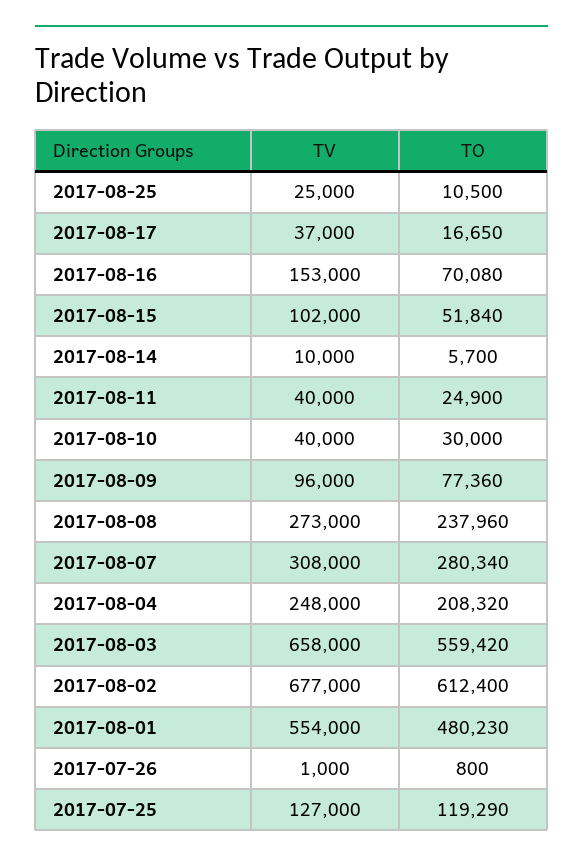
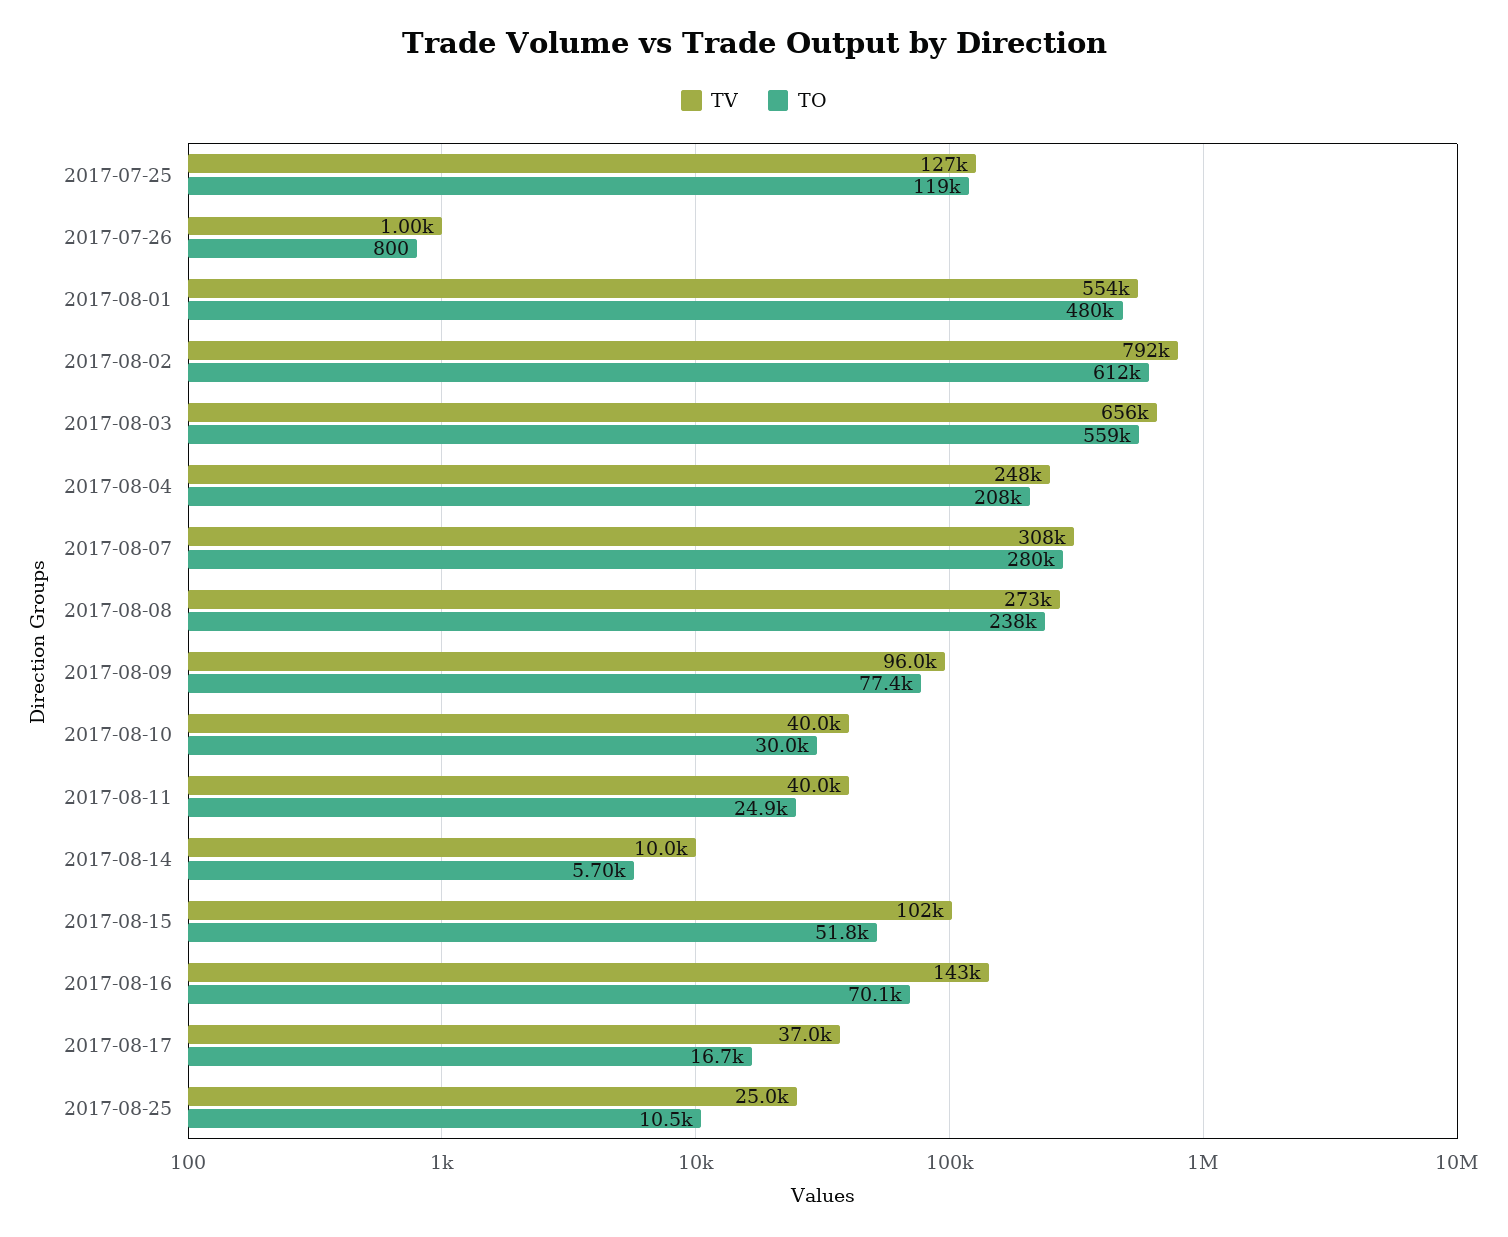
TV, 2017-08-16: 153000 -> 143000
TV, 2017-08-03: 658000 -> 656000
TV, 2017-08-02: 677000 -> 792000

